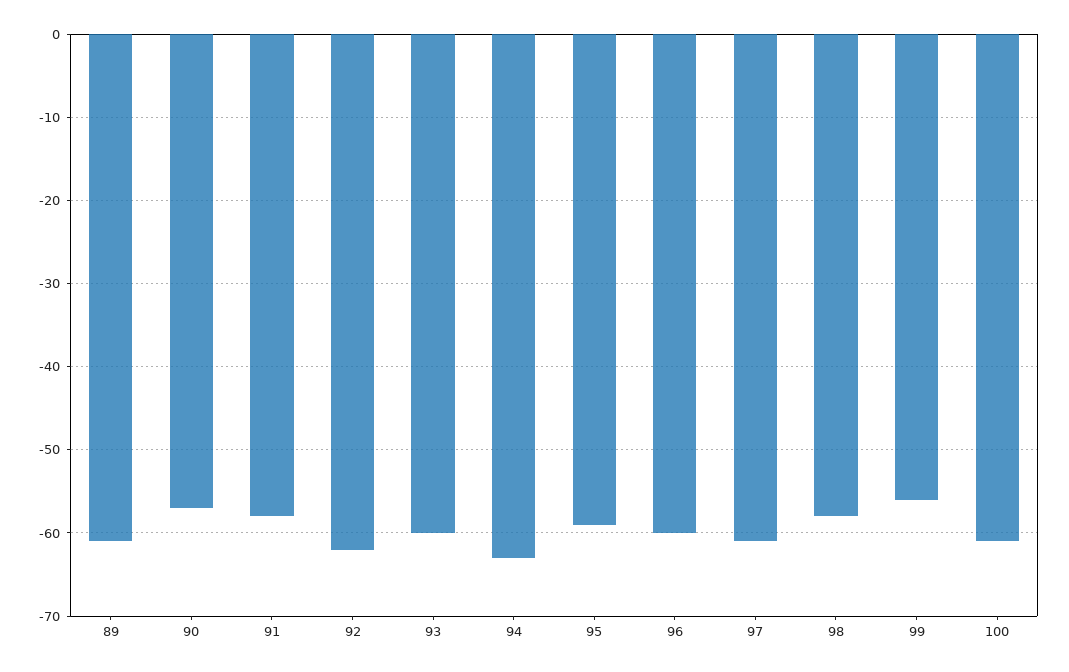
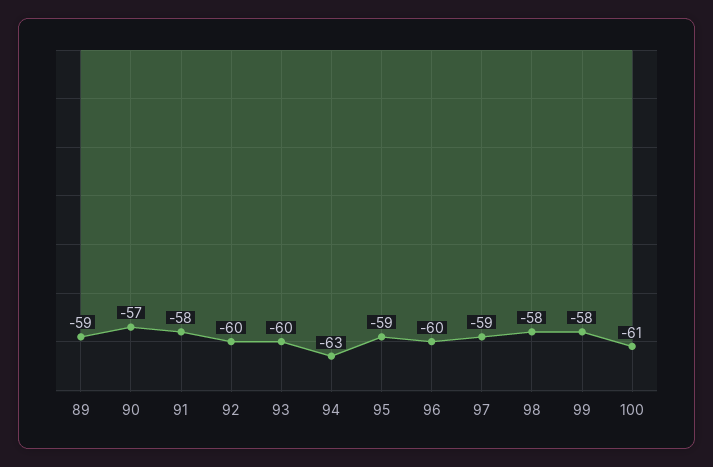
89: -61 -> -59
92: -62 -> -60
97: -61 -> -59
99: -56 -> -58

